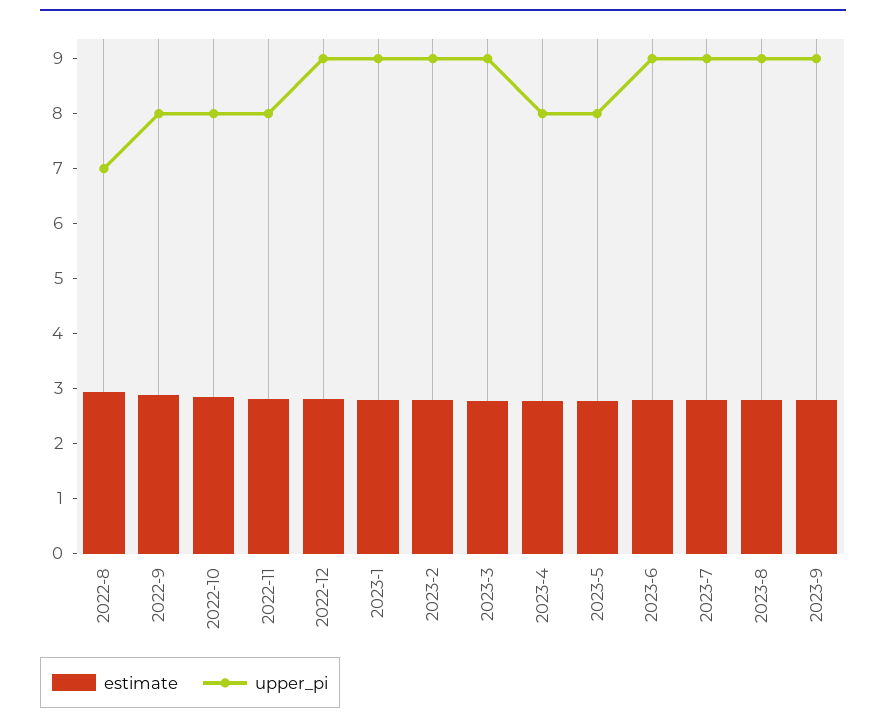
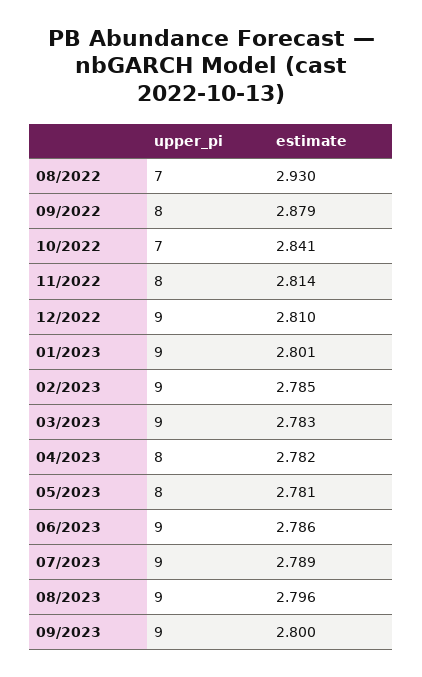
upper_pi, 2022-10: 8 -> 7

